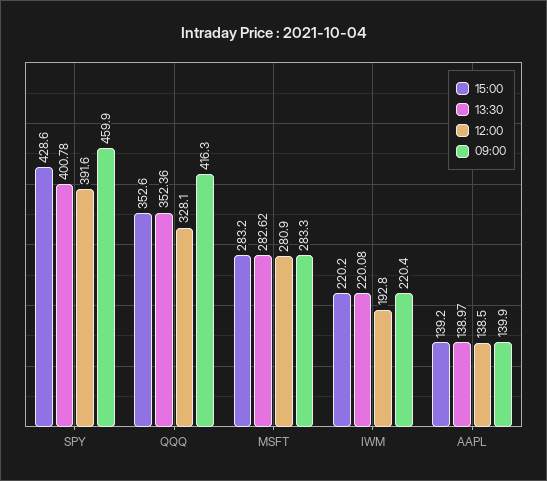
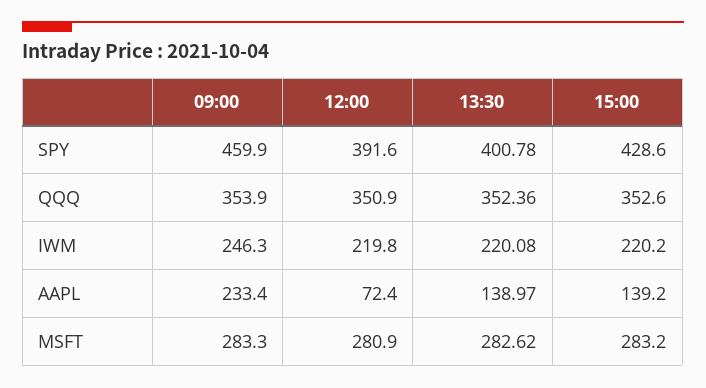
12:00, QQQ: 328.1 -> 350.9
09:00, QQQ: 416.3 -> 353.9
12:00, IWM: 192.8 -> 219.8
09:00, IWM: 220.4 -> 246.3
12:00, AAPL: 138.5 -> 72.4
09:00, AAPL: 139.9 -> 233.4

